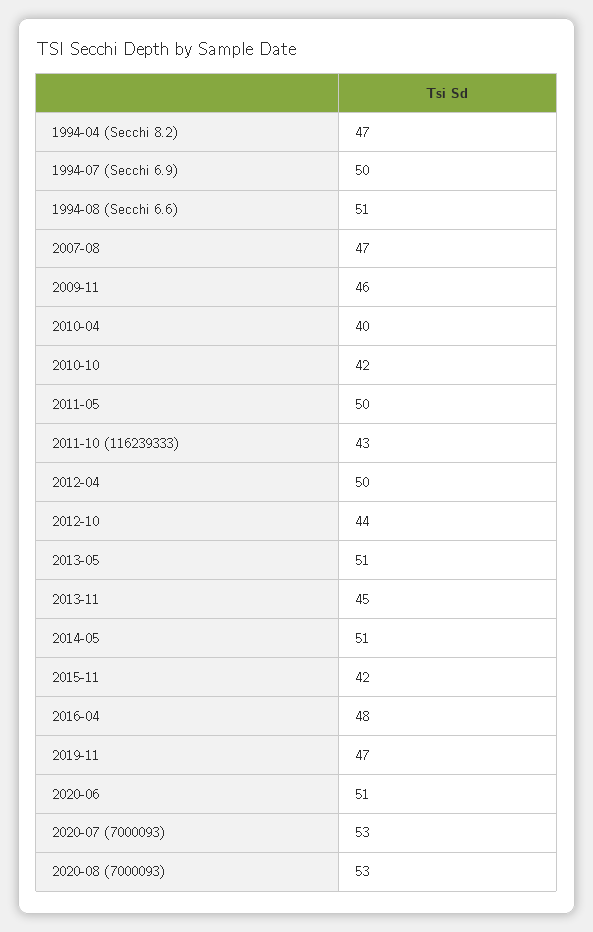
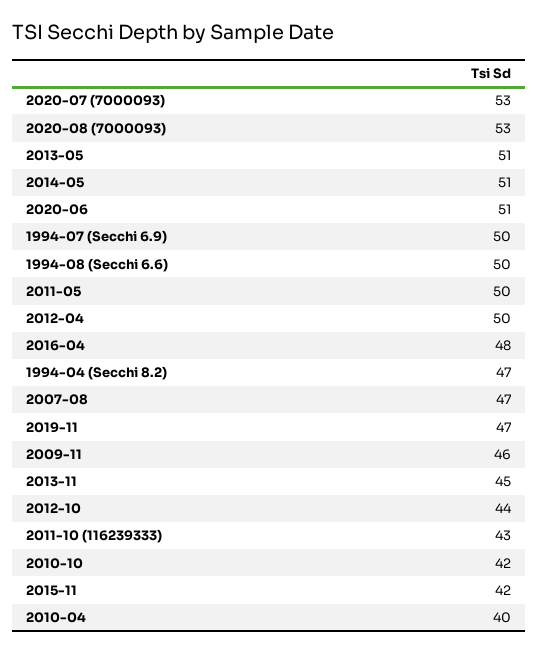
1994-08 (Secchi 6.6): 51 -> 50

